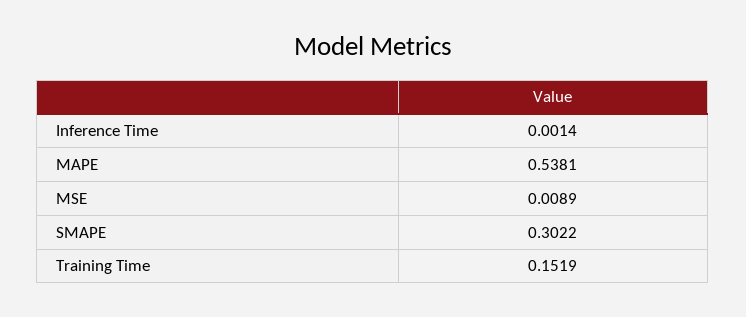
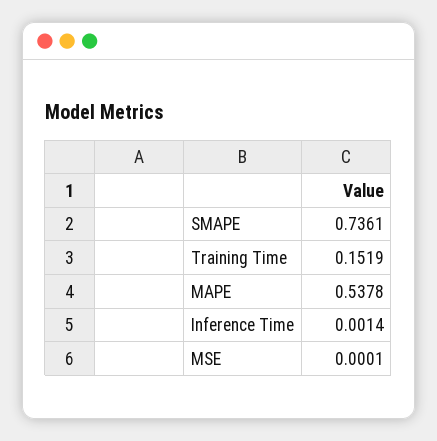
MAPE: 0.5381 -> 0.5378
MSE: 0.0089 -> 0.0001
SMAPE: 0.3022 -> 0.7361

